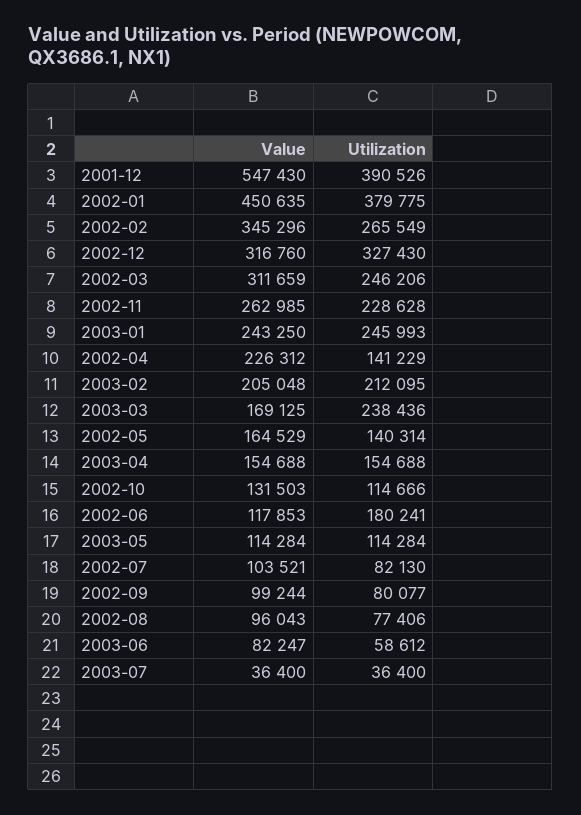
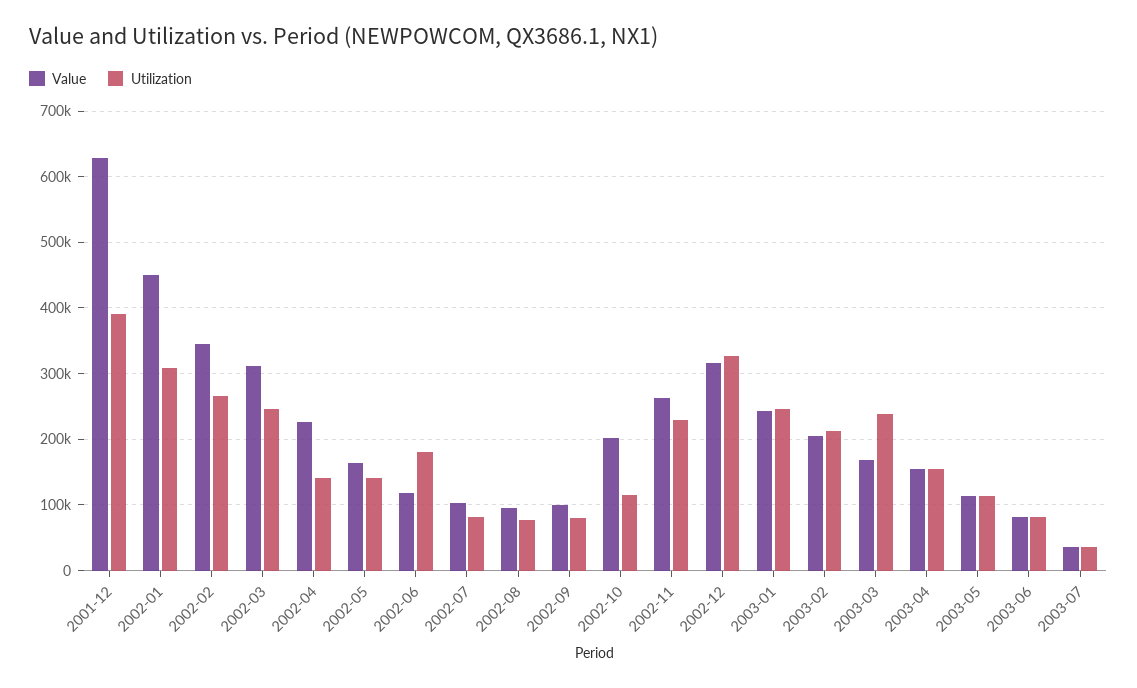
Value, 2001-12: 547430 -> 630000
Utilization, 2002-01: 379775 -> 310000
Value, 2002-10: 131503 -> 200000
Utilization, 2003-06: 58612 -> 80000

